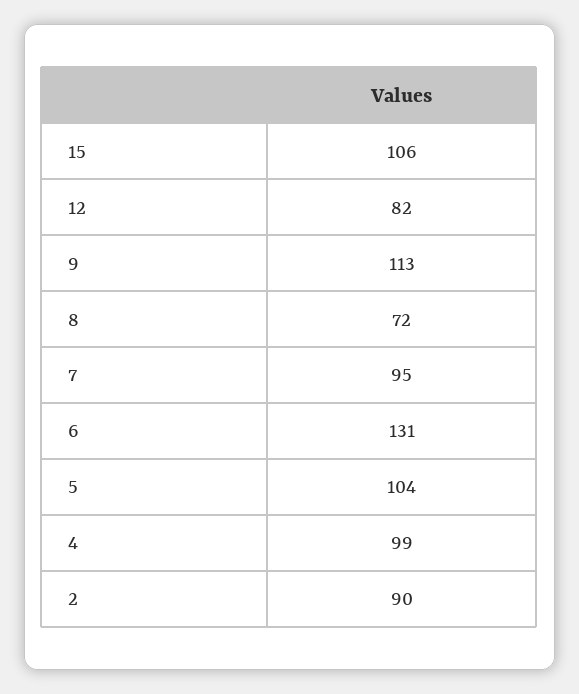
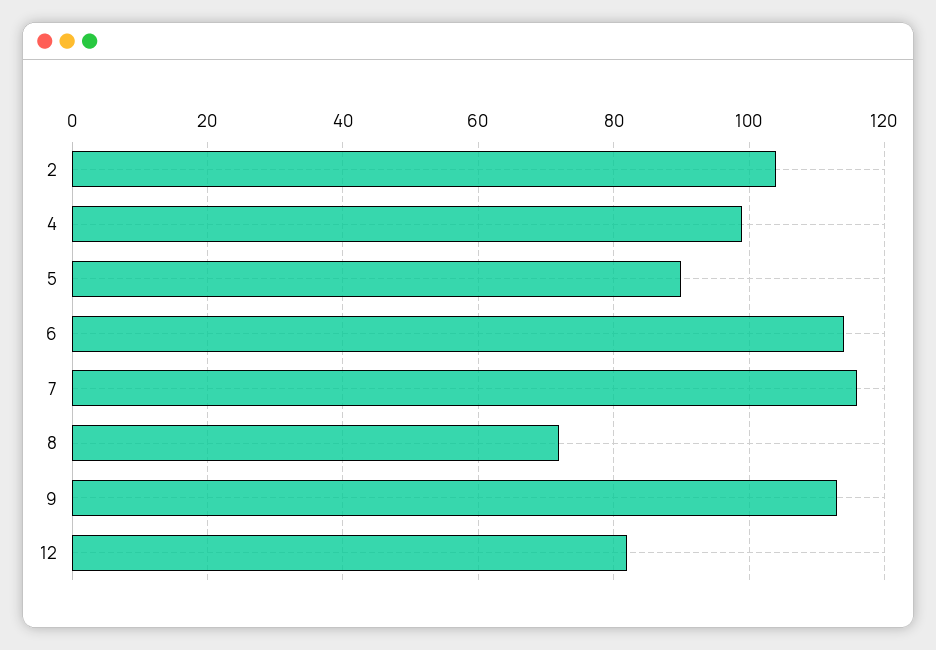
15: 106 -> none
7: 95 -> 115
6: 131 -> 115
5: 104 -> 90
2: 90 -> 105

